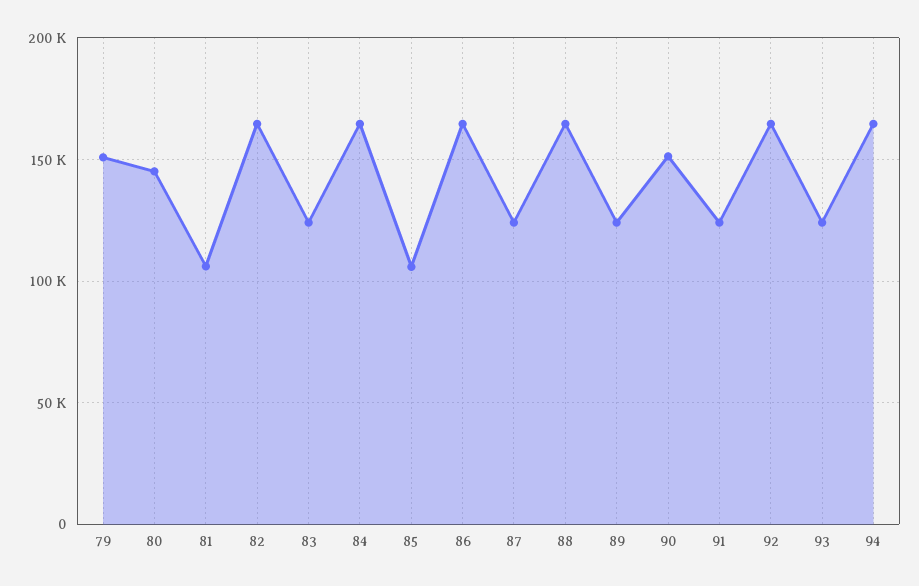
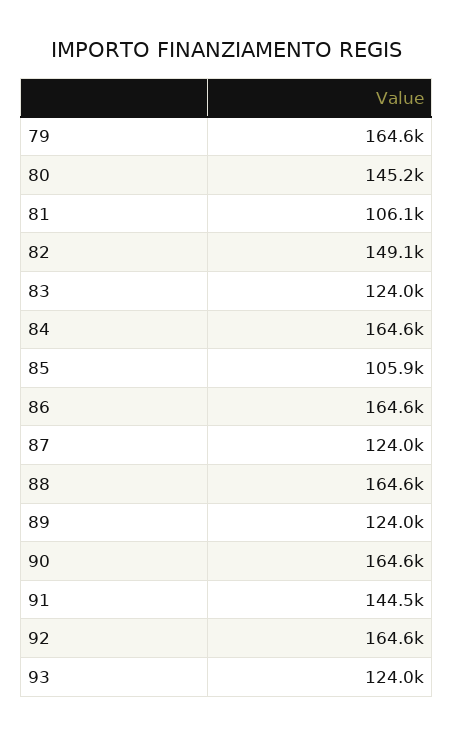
79: 150000 -> 164600
82: 165000 -> 149100
90: 150000 -> 164600
91: 125000 -> 144500
94: 165000 -> none

